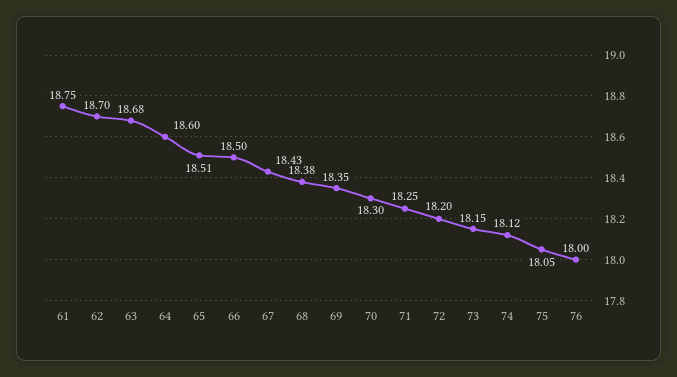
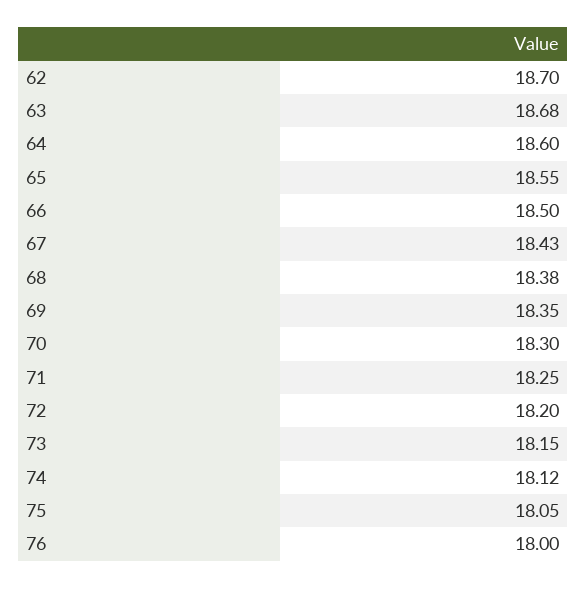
61: 18.75 -> none
65: 18.51 -> 18.55

